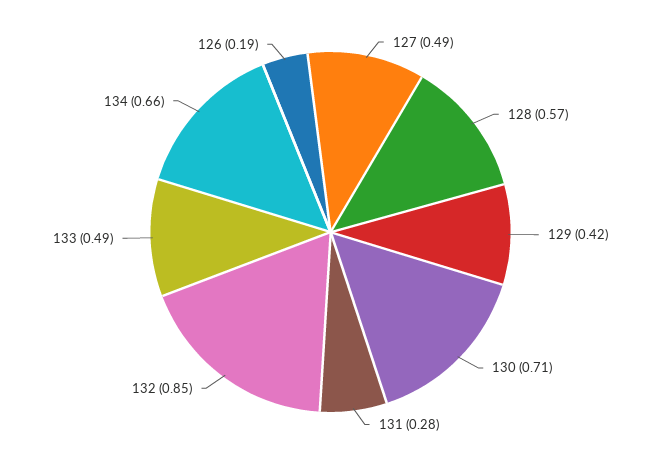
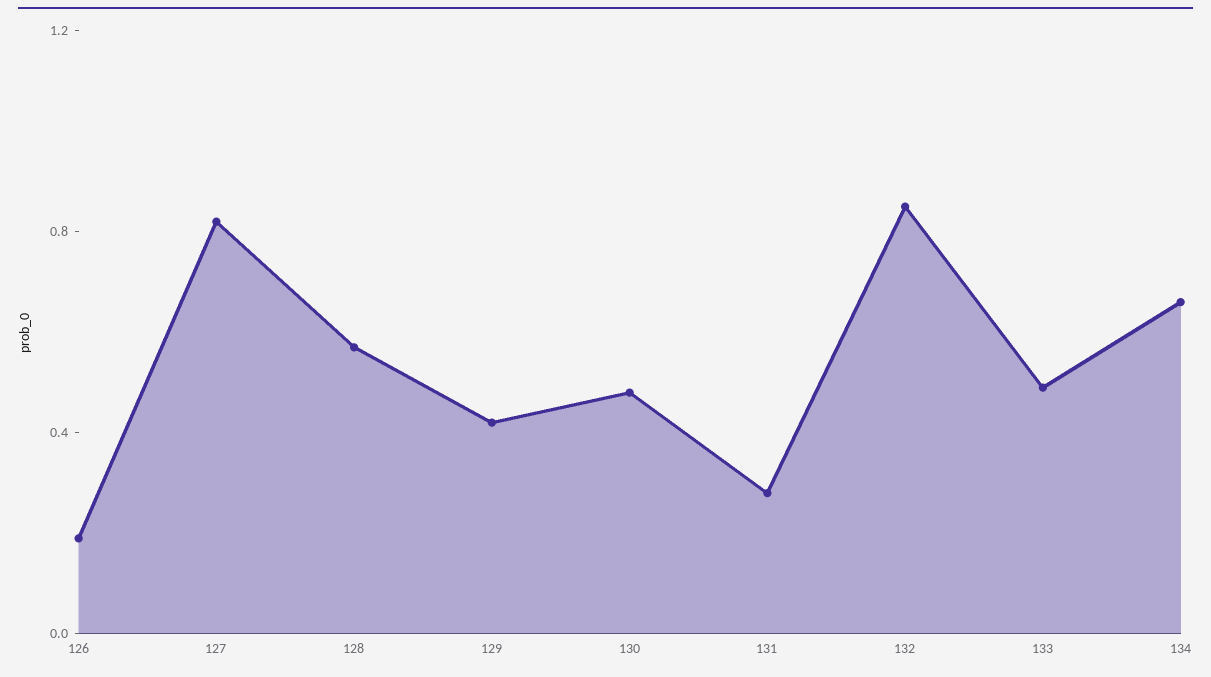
127: 0.49 -> 0.8
130: 0.71 -> 0.5

